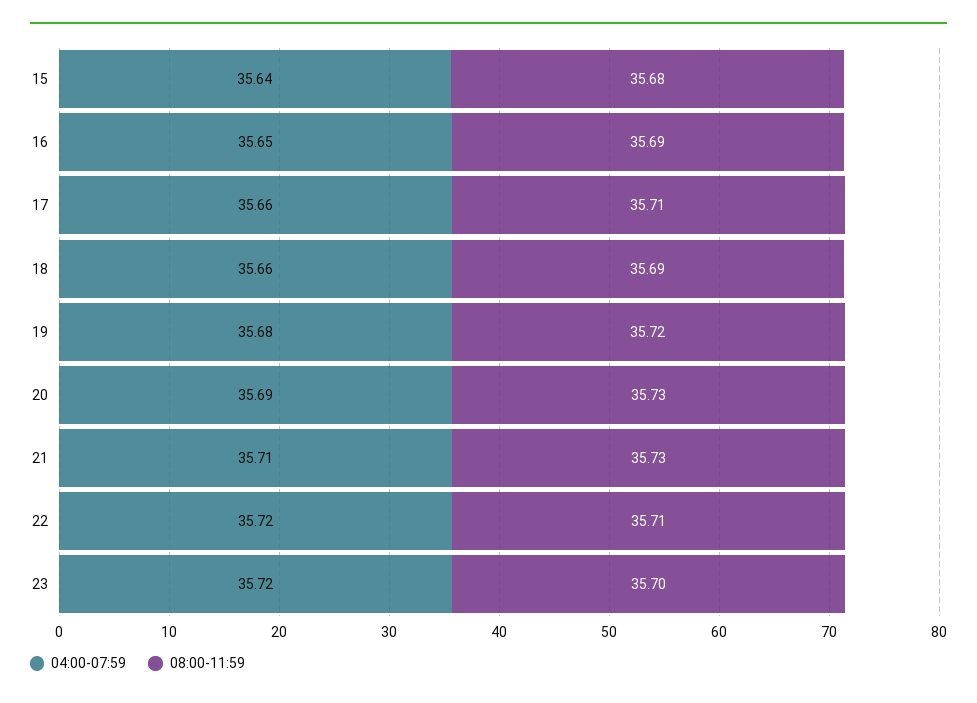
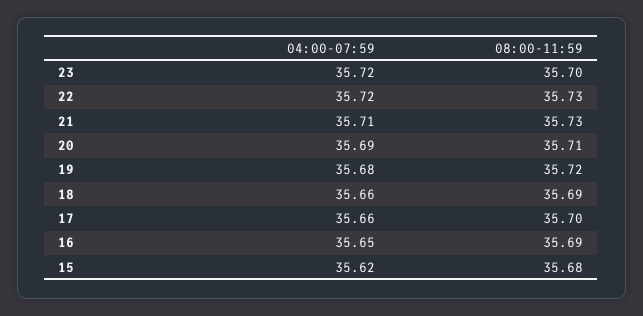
04:00-07:59, 15: 35.64 -> 35.62
08:00-11:59, 17: 35.71 -> 35.7
08:00-11:59, 20: 35.73 -> 35.71
08:00-11:59, 22: 35.71 -> 35.73

